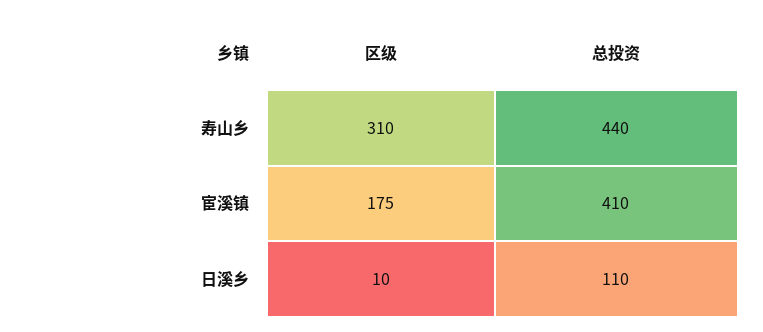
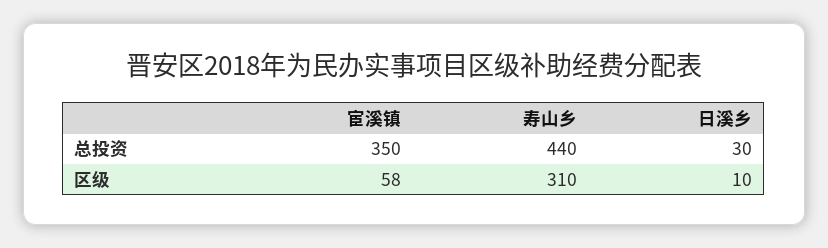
区级, 宦溪镇: 175 -> 58
总投资, 宦溪镇: 410 -> 350
总投资, 日溪乡: 110 -> 30

